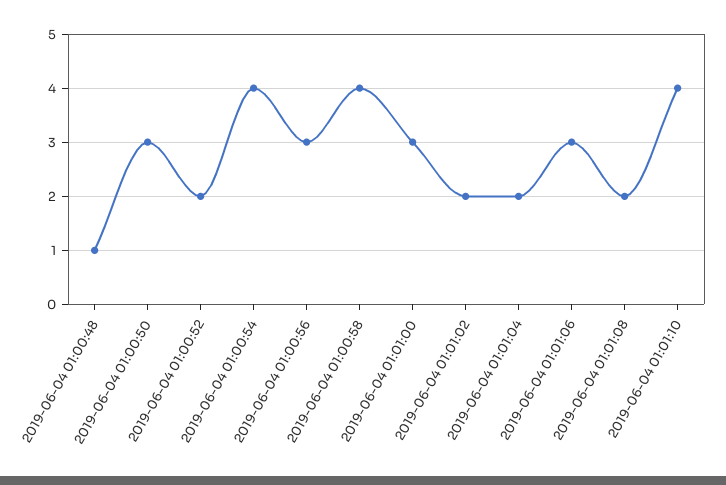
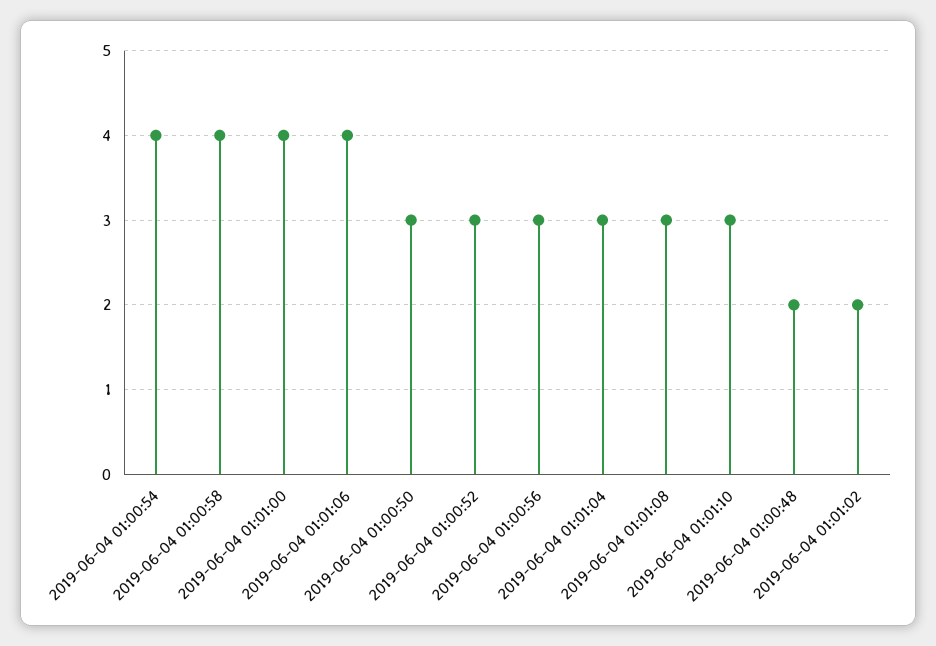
2019-06-04 01:00:48: 1 -> 2
2019-06-04 01:00:52: 2 -> 3
2019-06-04 01:01:00: 3 -> 4
2019-06-04 01:01:04: 2 -> 3
2019-06-04 01:01:06: 3 -> 4
2019-06-04 01:01:08: 2 -> 3
2019-06-04 01:01:10: 4 -> 3

